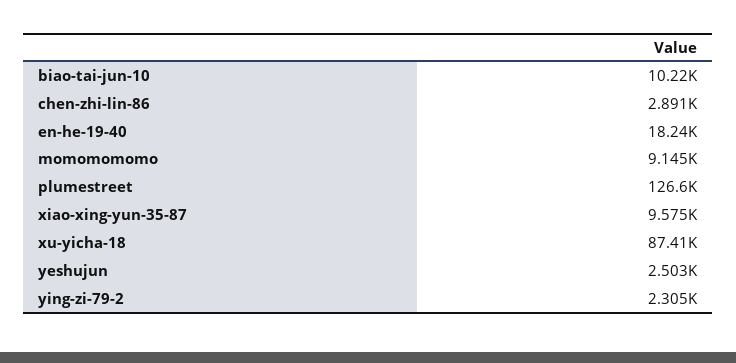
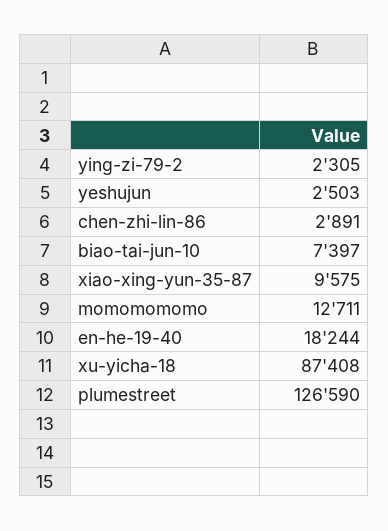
biao-tai-jun-10: 10220 -> 7397
momomomomo: 9145 -> 12711

